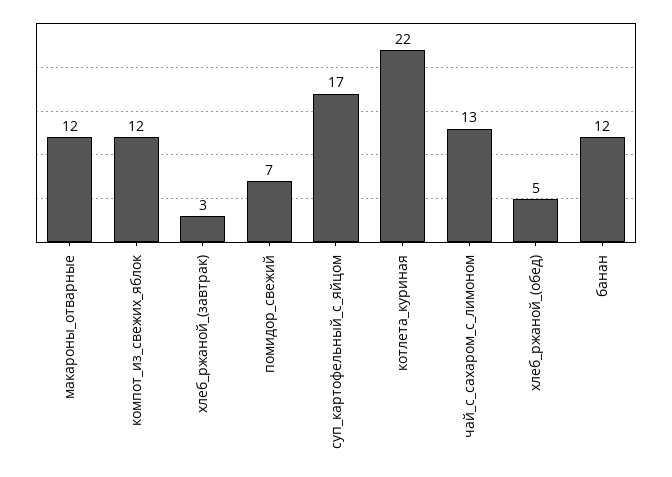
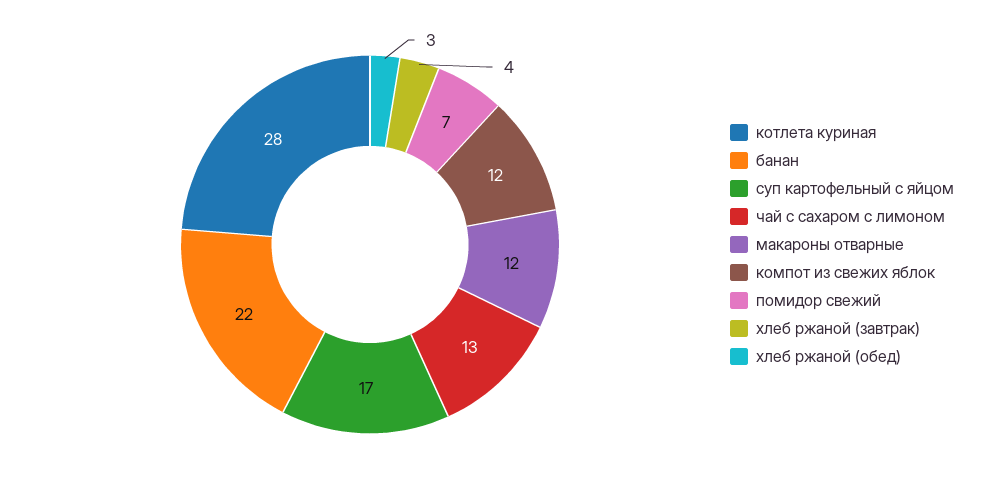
хлеб_ржаной_(завтрак): 3 -> 4
котлета_куриная: 22 -> 28
хлеб_ржаной_(обед): 5 -> 3
банан: 12 -> 22

